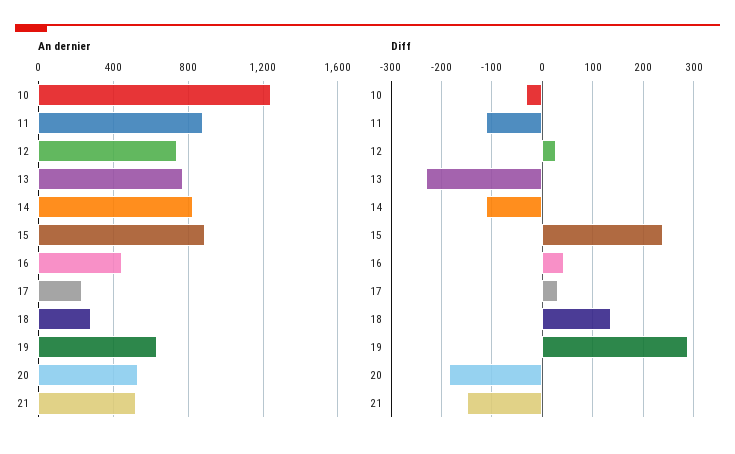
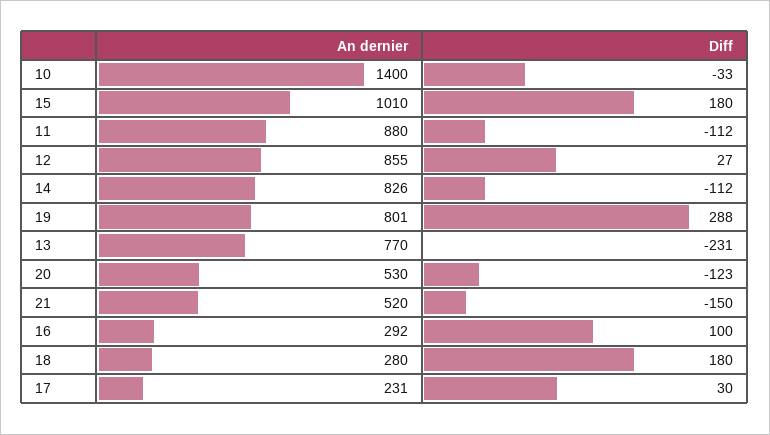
An dernier, 10: 1250 -> 1400
An dernier, 12: 750 -> 855
An dernier, 15: 900 -> 1010
An dernier, 16: 450 -> 292
An dernier, 19: 650 -> 801
Diff, 15: 240 -> 180
Diff, 16: 40 -> 100
Diff, 18: 140 -> 180
Diff, 20: -180 -> -123

